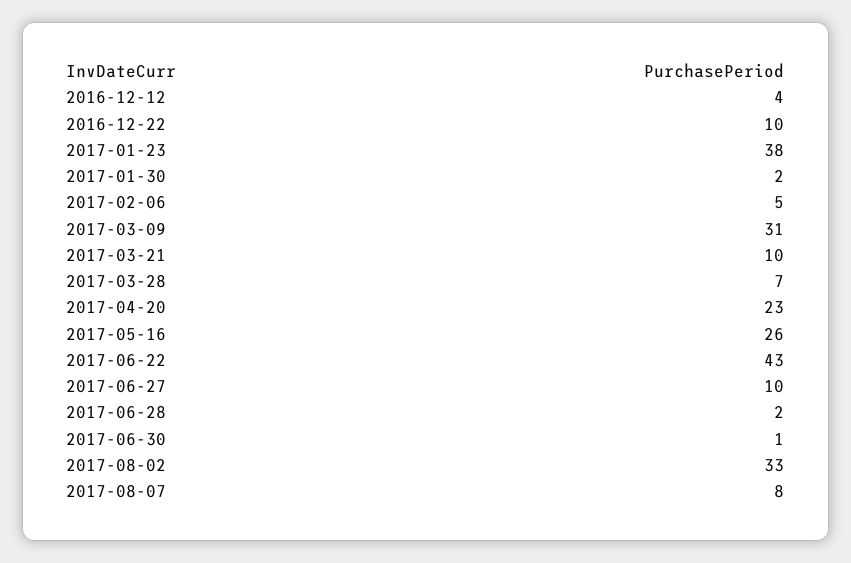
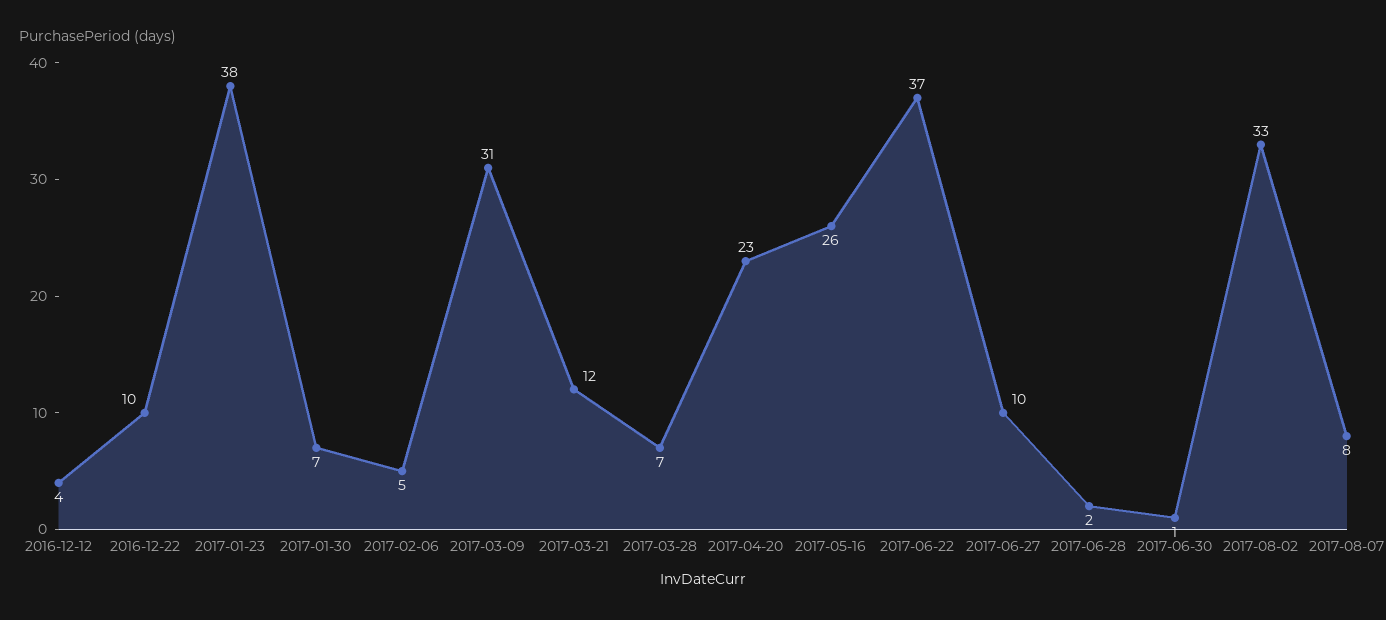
2017-01-30: 2 -> 7
2017-03-21: 10 -> 12
2017-06-22: 43 -> 37

